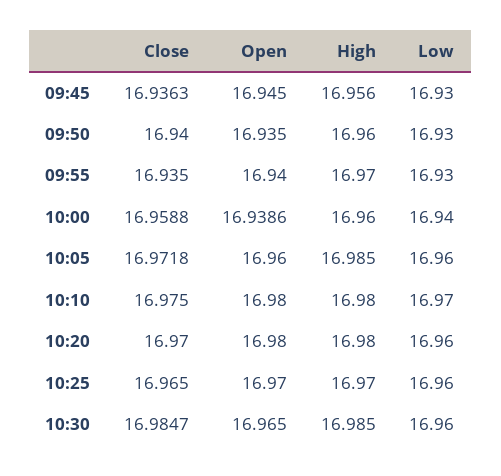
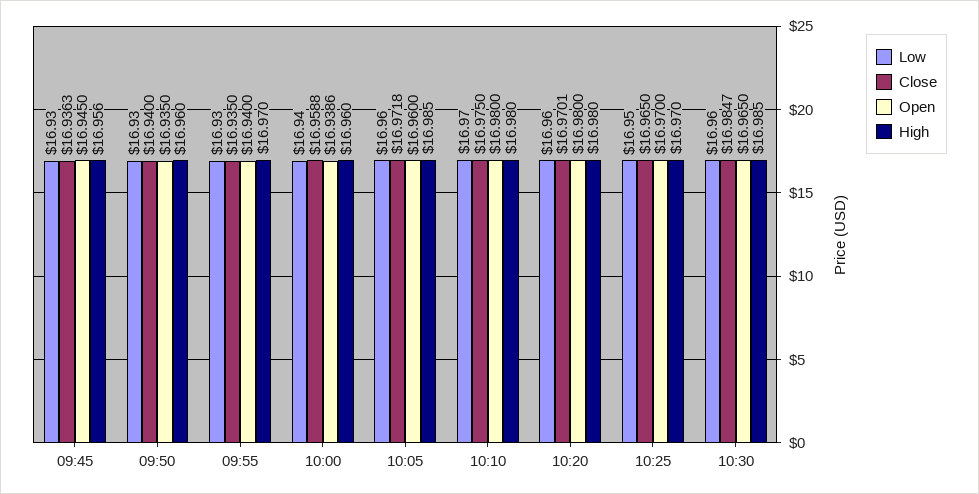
Close, 10:20: 16.97 -> 16.9701
Low, 10:25: 16.96 -> 16.95

